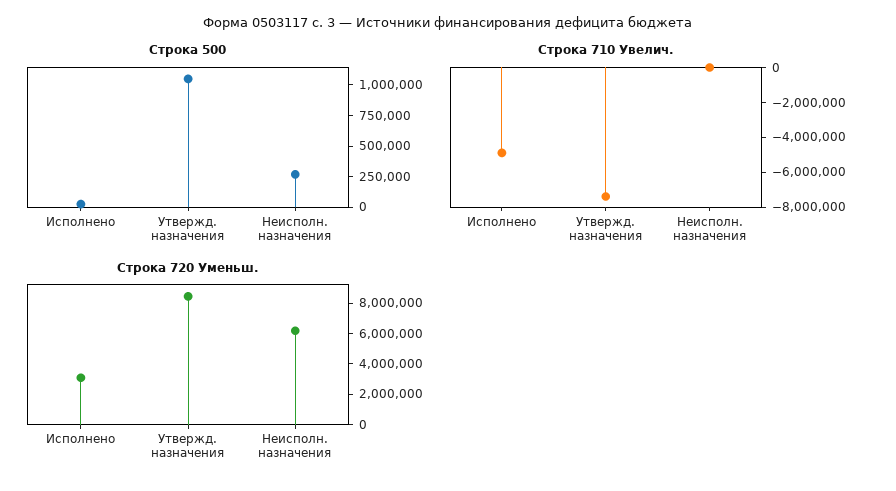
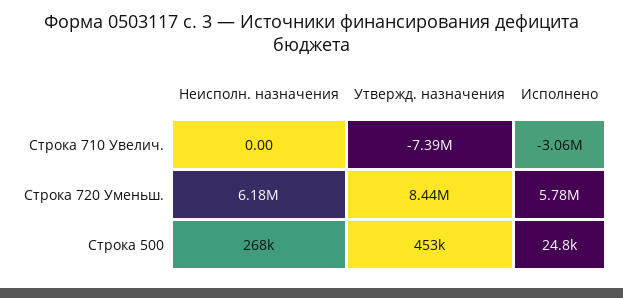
Строка 500, Утвержд. назначения: 1000000 -> 453000
Строка 710 Увелич., Исполнено: -5000000 -> -3060000
Строка 720 Уменьш., Исполнено: 3000000 -> 5780000

